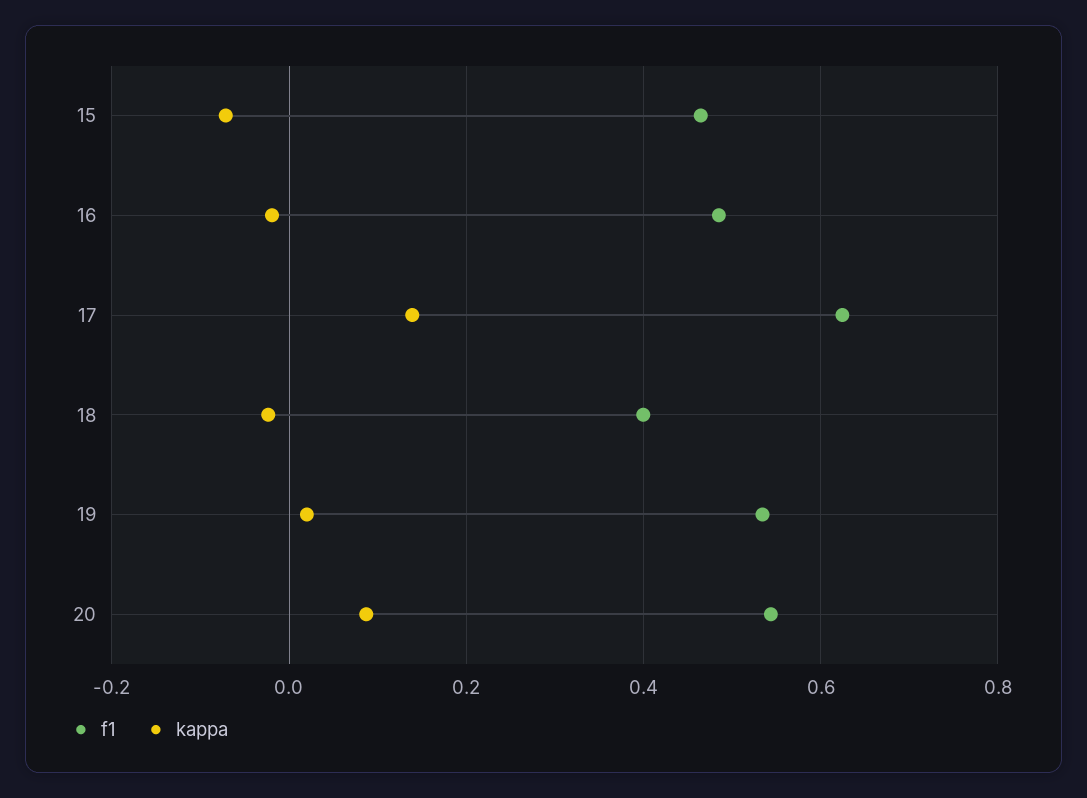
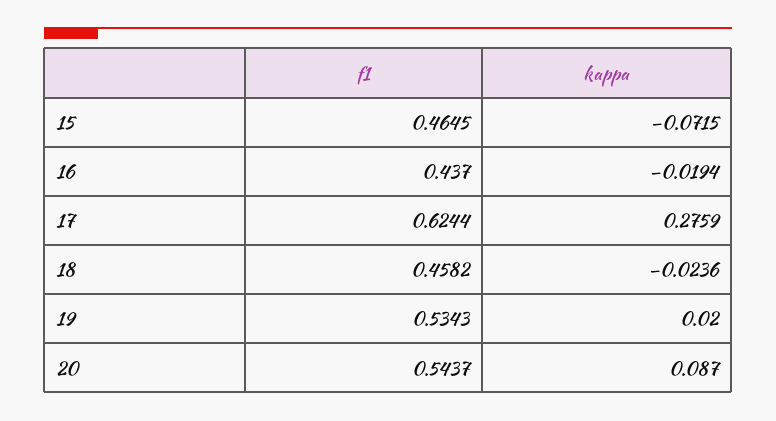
f1, 16: 0.48 -> 0.437
kappa, 17: 0.14 -> 0.2759
f1, 18: 0.4 -> 0.4582

